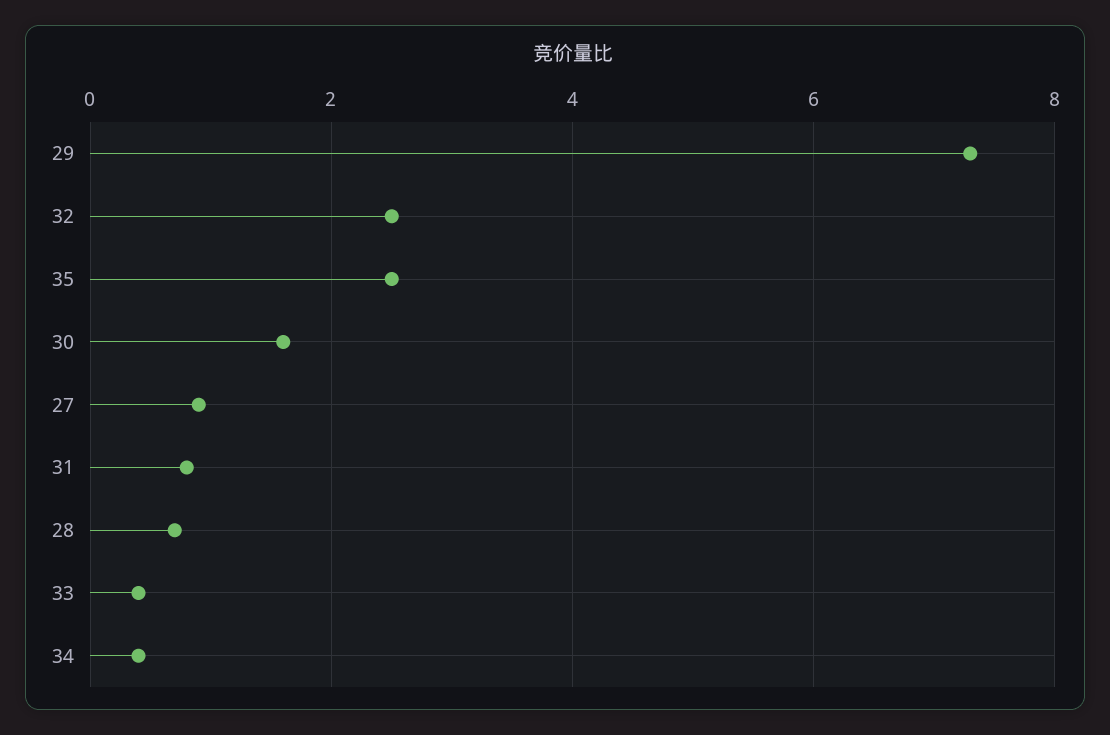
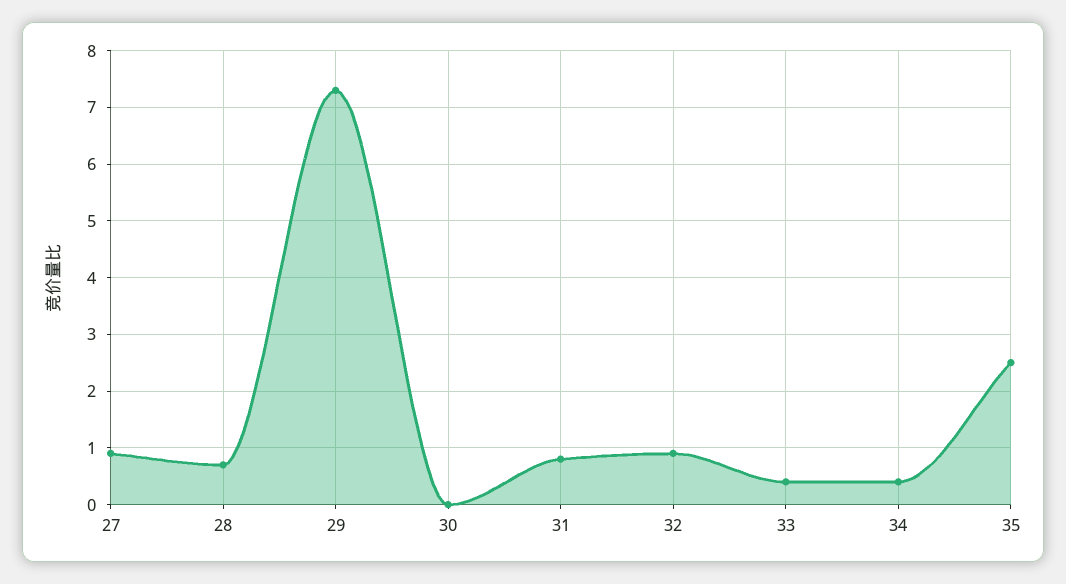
32: 2.5 -> 1
30: 1.5 -> 0

